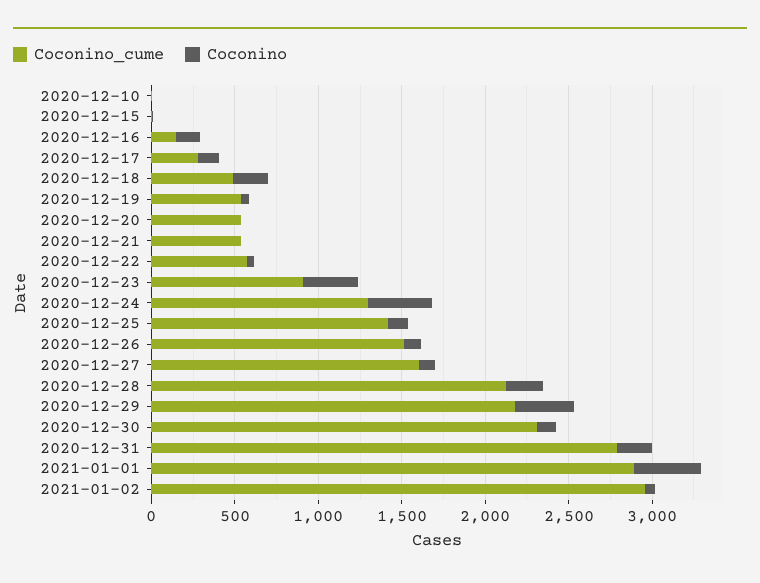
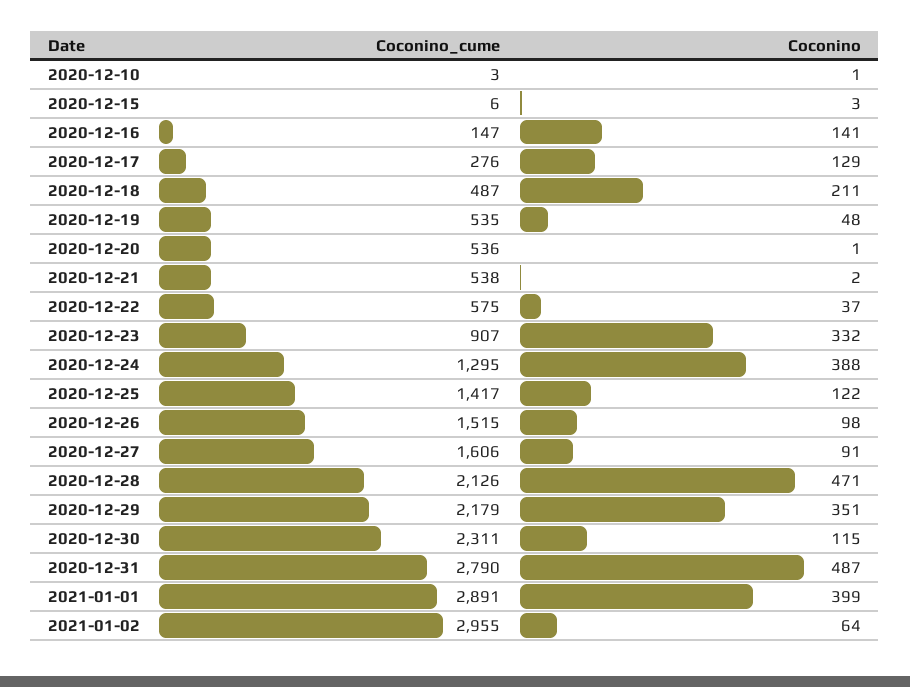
Coconino, 2020-12-28: 200 -> 471
Coconino, 2020-12-31: 200 -> 487

